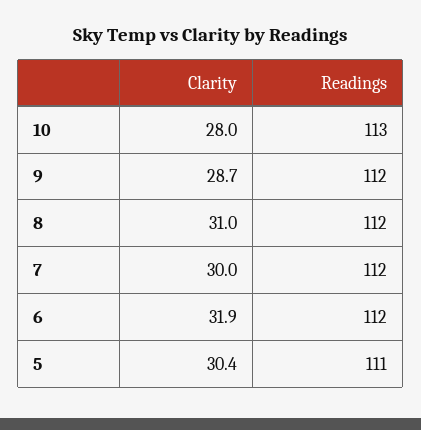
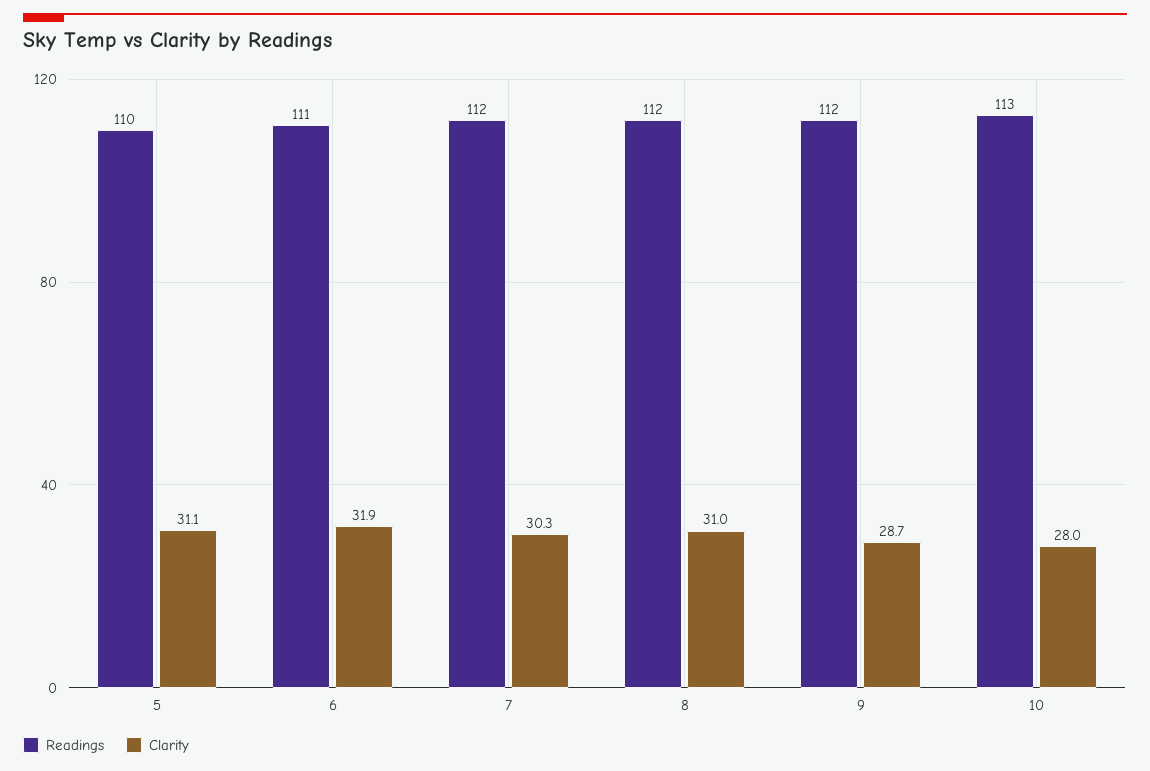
Clarity, 7: 30 -> 30.3
Readings, 6: 112 -> 111
Clarity, 5: 30.4 -> 31.1
Readings, 5: 111 -> 110

